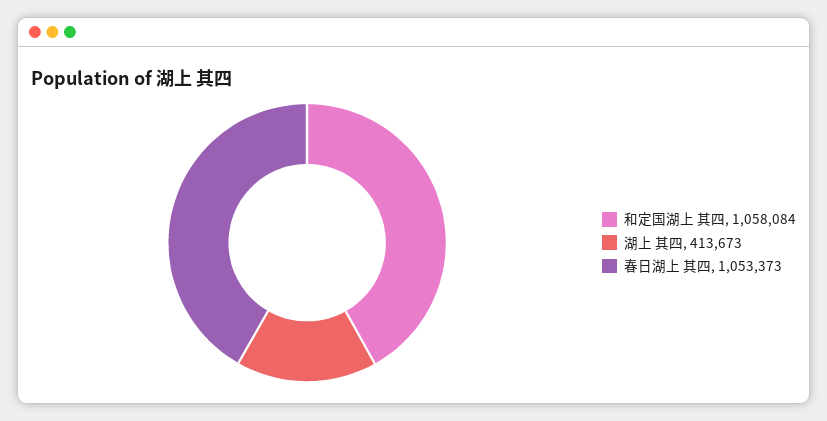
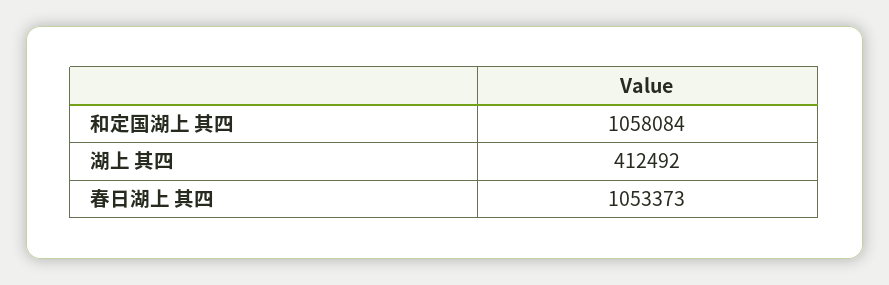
湖上 其四: 413673 -> 412492

